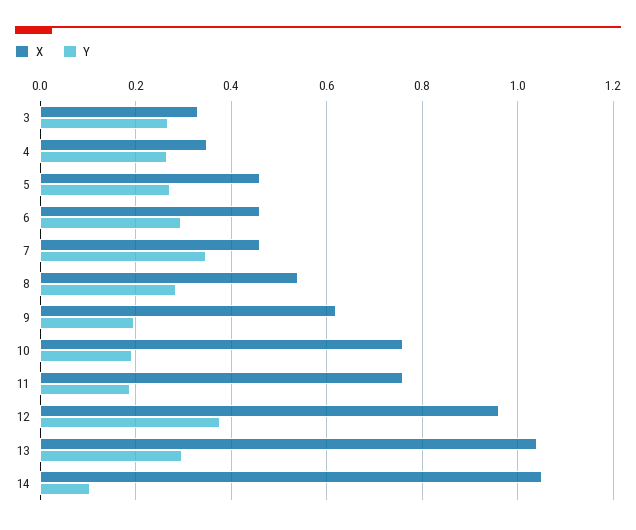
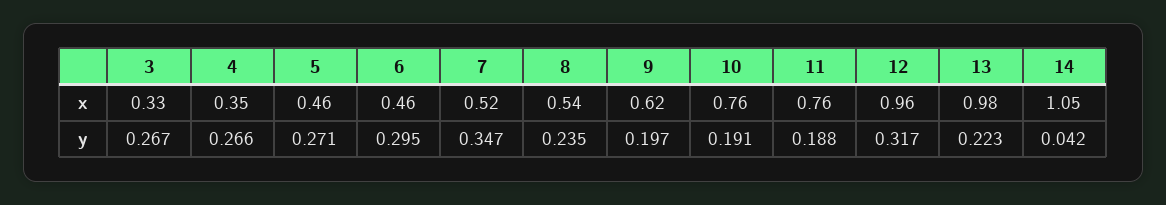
X, 7: 0.46 -> 0.52
Y, 8: 0.28 -> 0.235
Y, 12: 0.38 -> 0.317
X, 13: 1.04 -> 0.98
Y, 13: 0.3 -> 0.223
Y, 14: 0.1 -> 0.042

